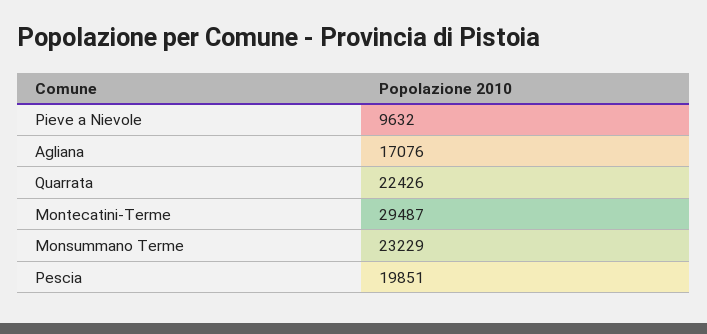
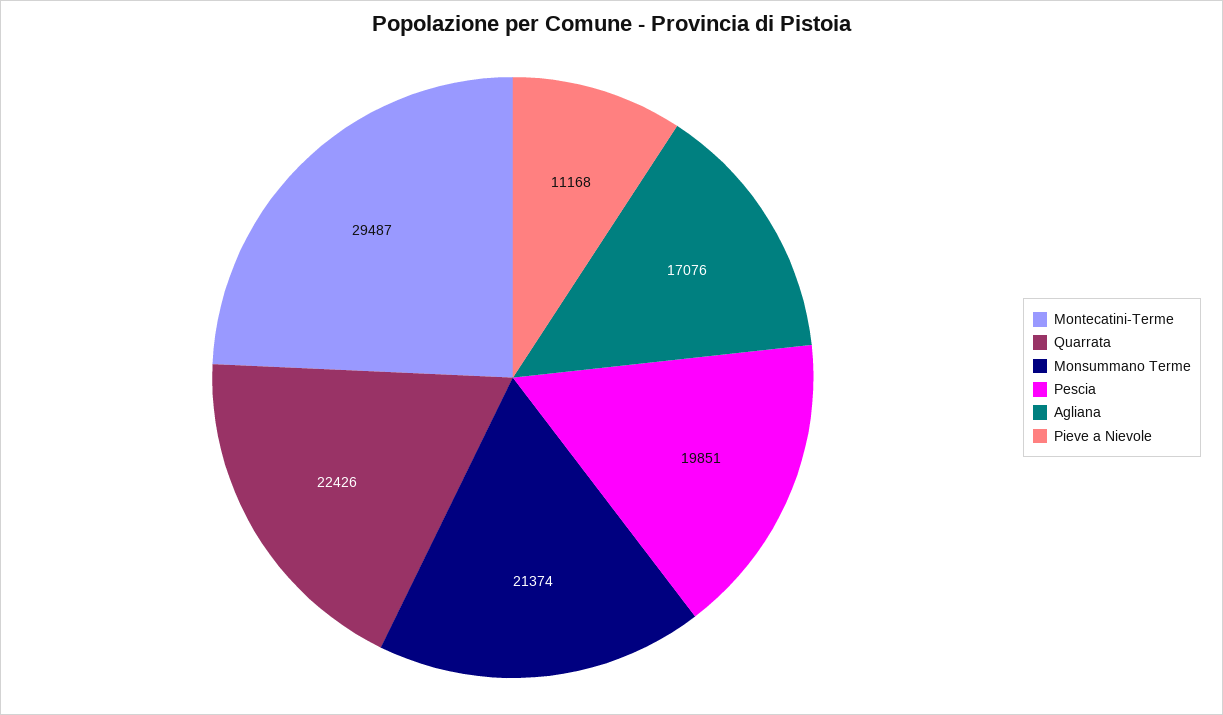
Pieve a Nievole: 9632 -> 11168
Monsummano Terme: 23229 -> 21374

